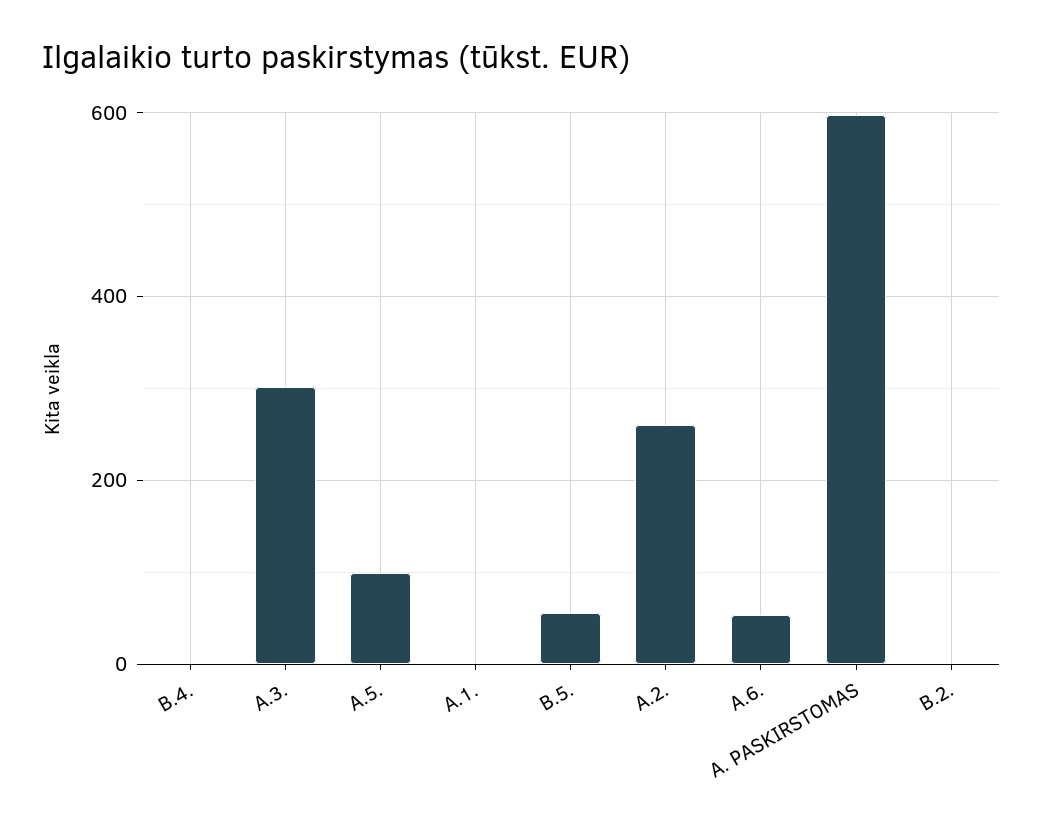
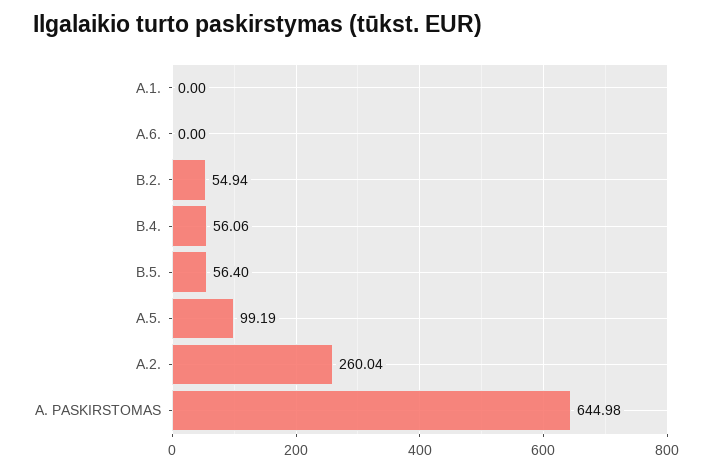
B.4.: 0 -> 56.06
A.3.: 300 -> none
A.6.: 60 -> 0
A. PASKIRSTOMAS: 600 -> 644.98
B.2.: 0 -> 54.94

